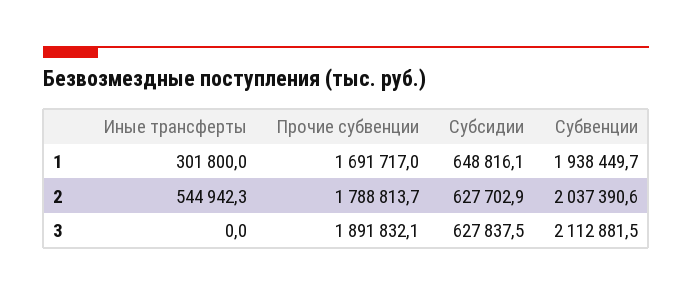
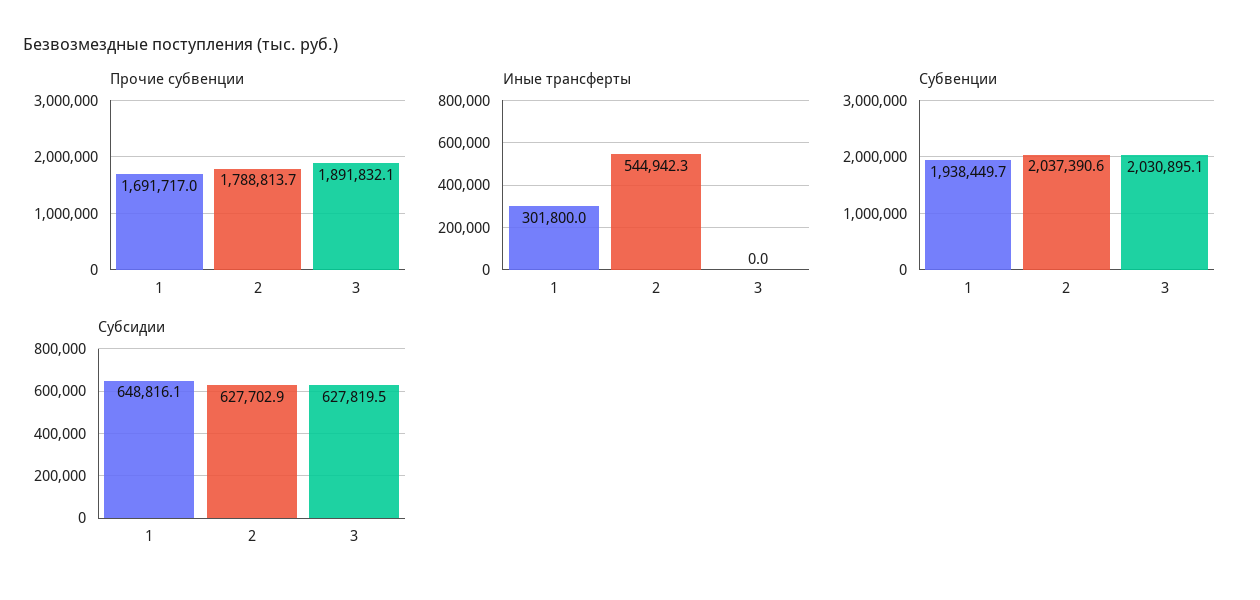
Субсидии, 3: 627837.5 -> 627819.5
Субвенции, 3: 2112881.5 -> 2030895.1

